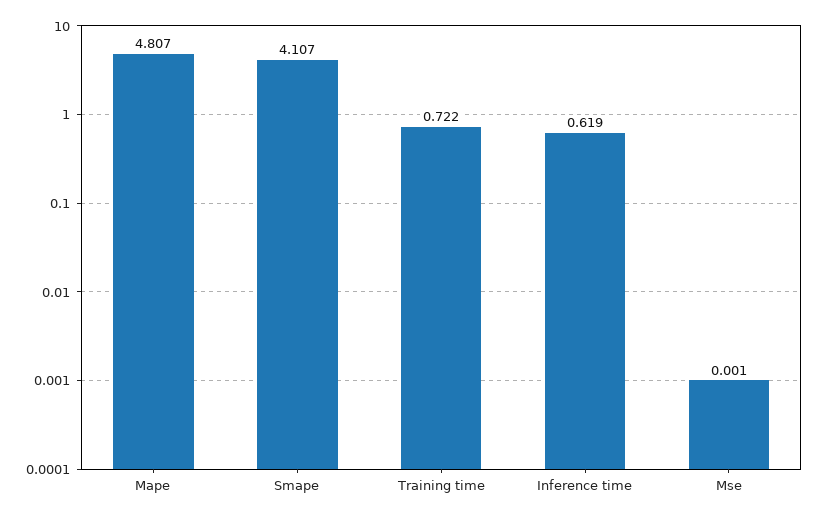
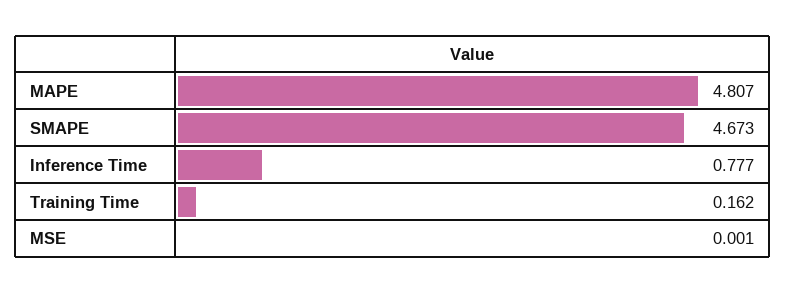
Smape: 4.107 -> 4.673
Training time: 0.722 -> 0.162
Inference time: 0.619 -> 0.777

